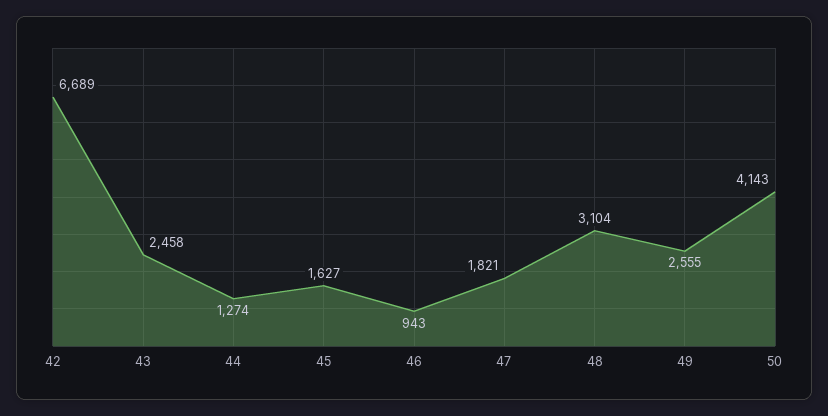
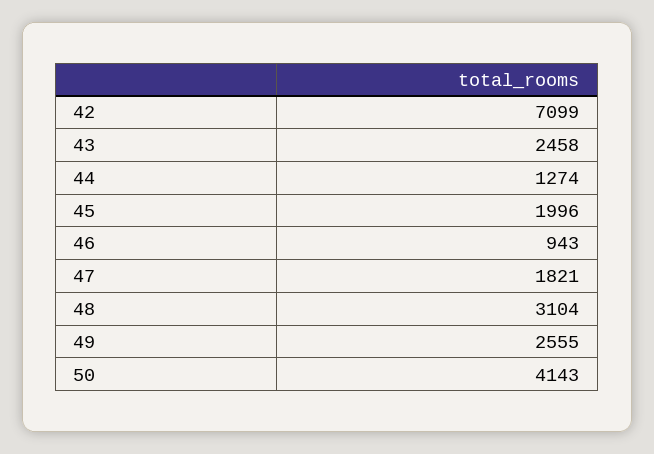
42: 6689 -> 7099
45: 1627 -> 1996

